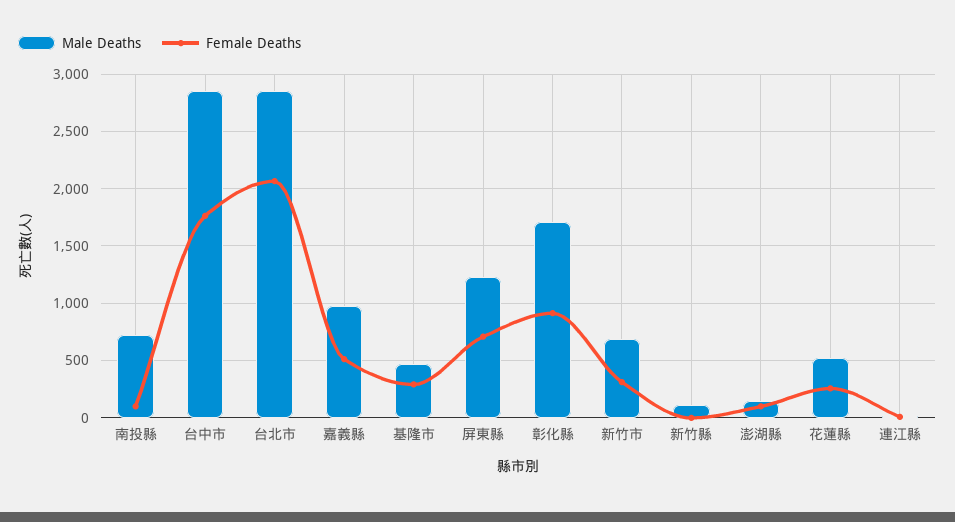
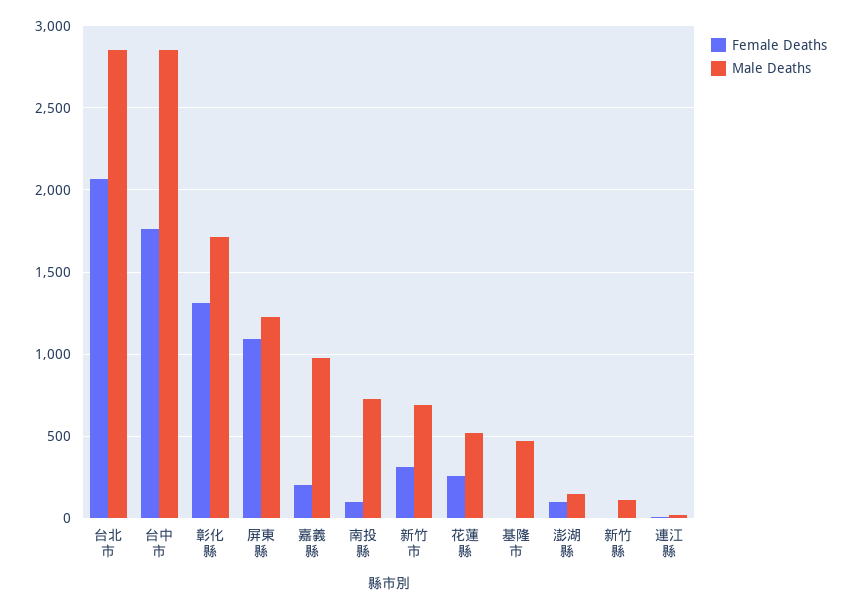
Female Deaths, 嘉義縣: 500 -> 200
Female Deaths, 基隆市: 300 -> 0
Female Deaths, 屏東縣: 700 -> 1100
Female Deaths, 彰化縣: 900 -> 1300

